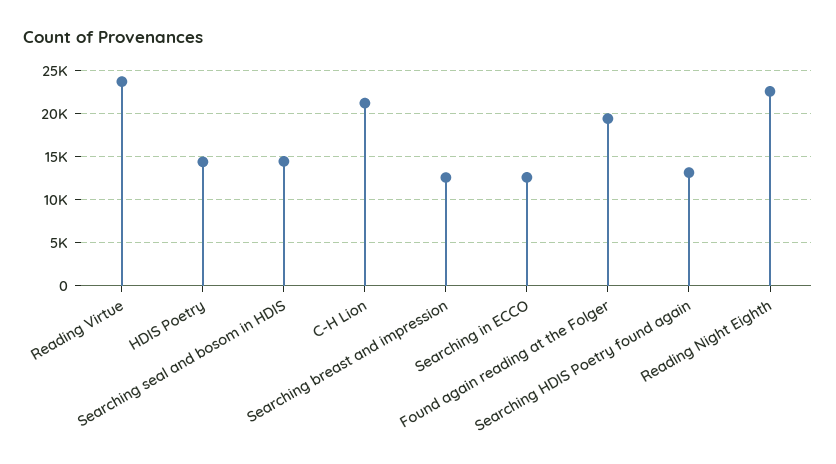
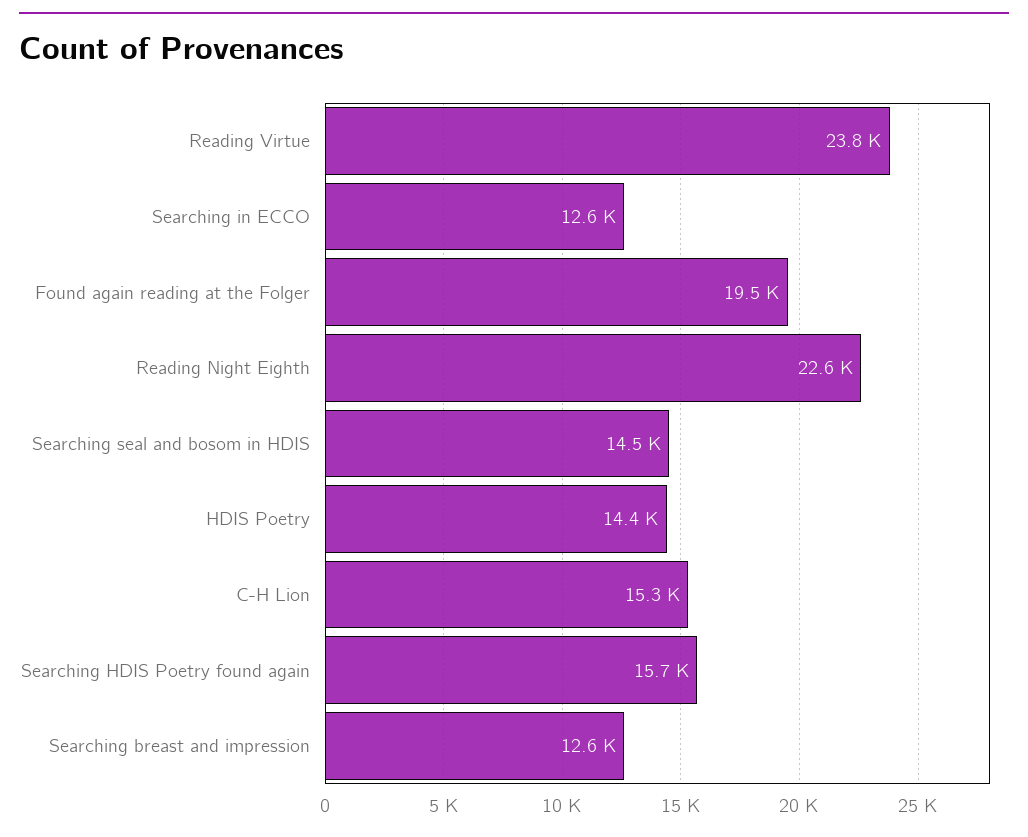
C-H Lion: 21000 -> 15300
Searching HDIS Poetry found again: 13000 -> 15700

